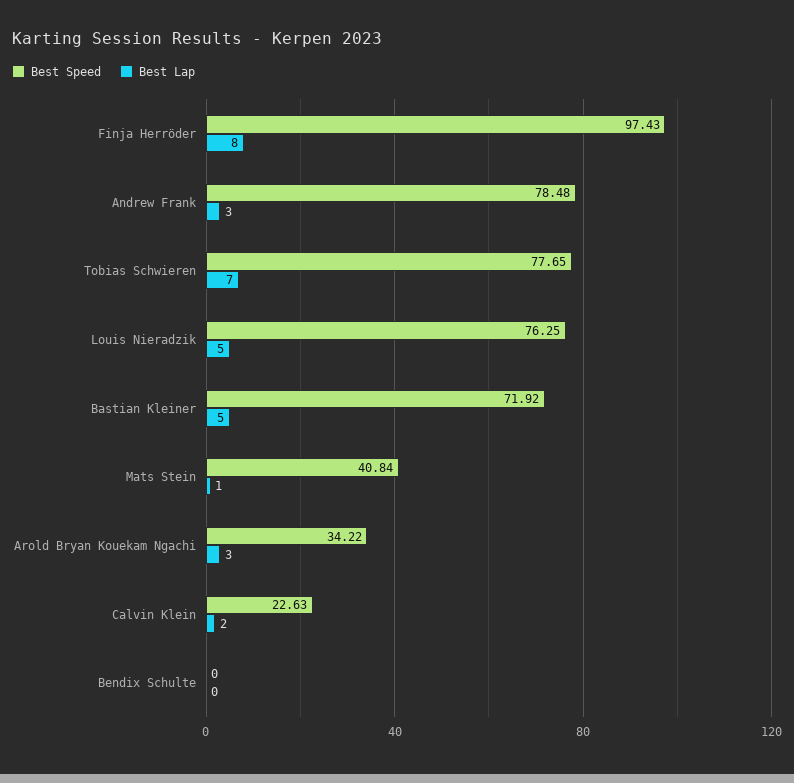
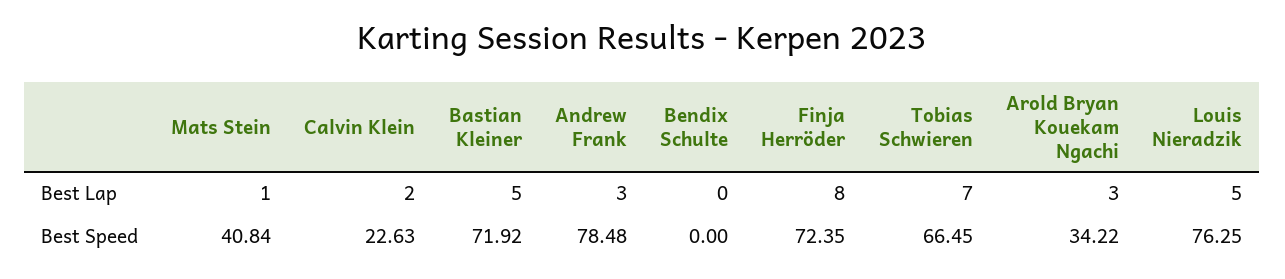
Best Speed, Finja Herröder: 97.43 -> 72.35
Best Speed, Tobias Schwieren: 77.65 -> 66.45

